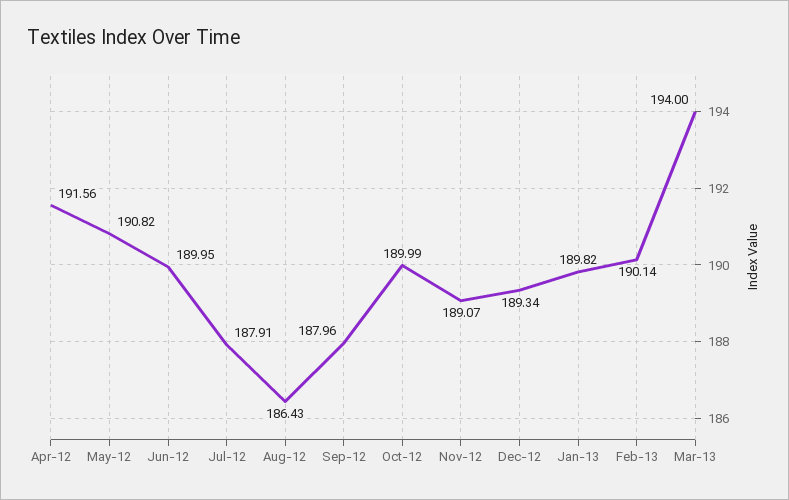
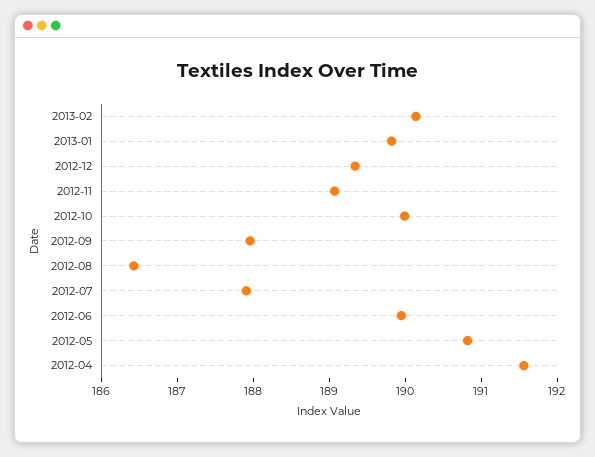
Mar-13: 194 -> none

